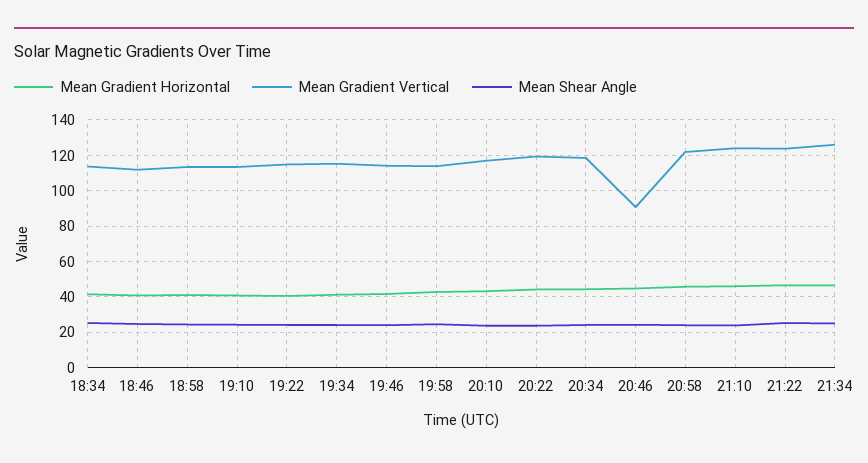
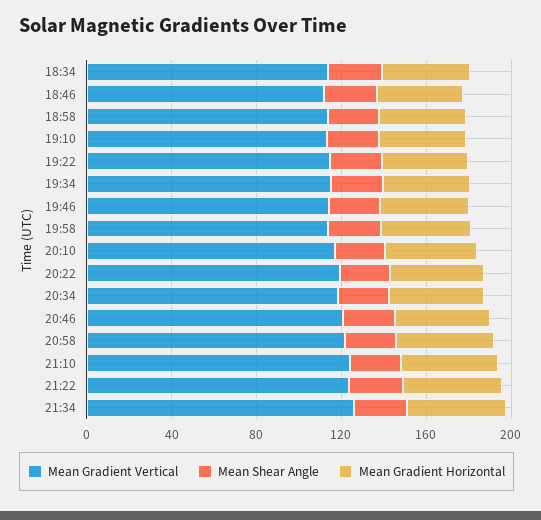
Mean Gradient Vertical, 20:46: 90 -> 120

